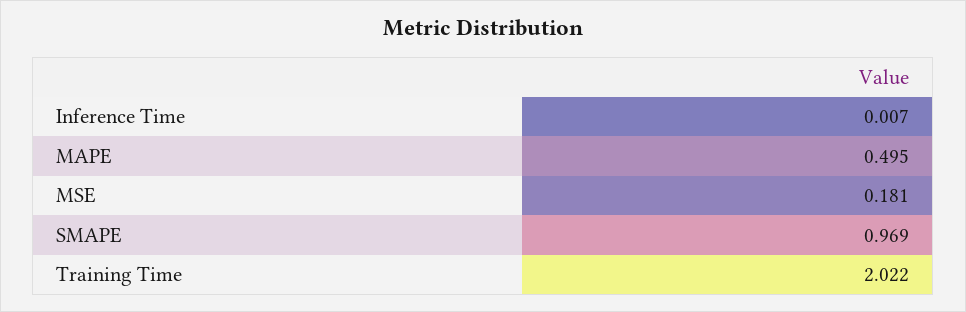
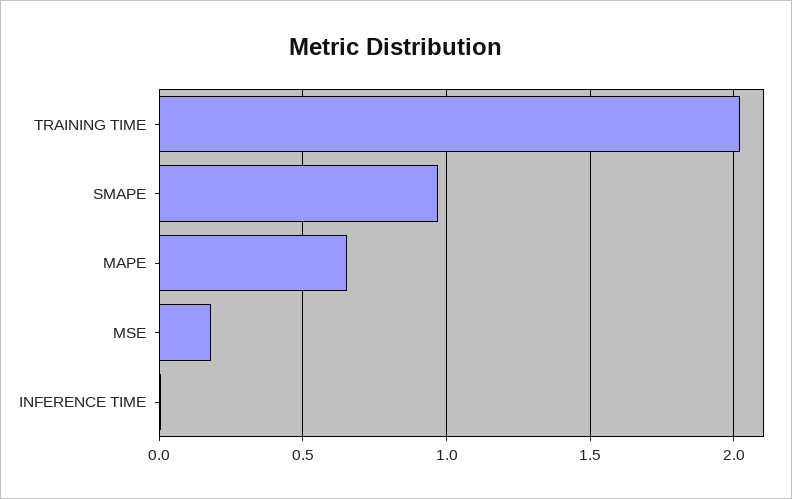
MAPE: 0.495 -> 0.65

